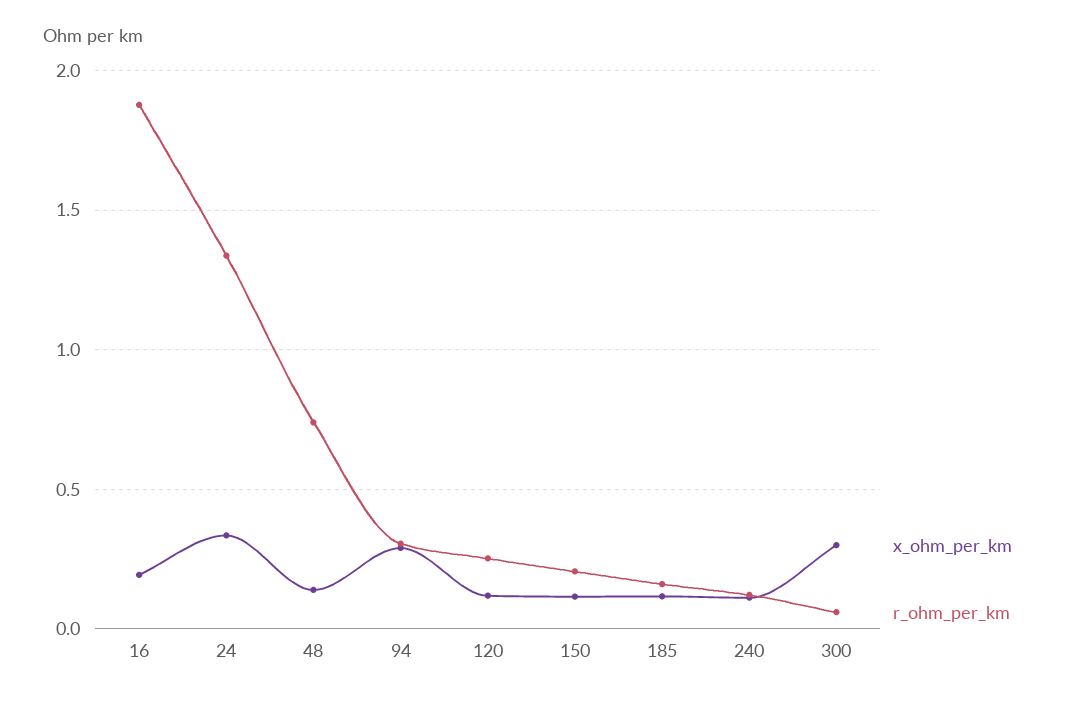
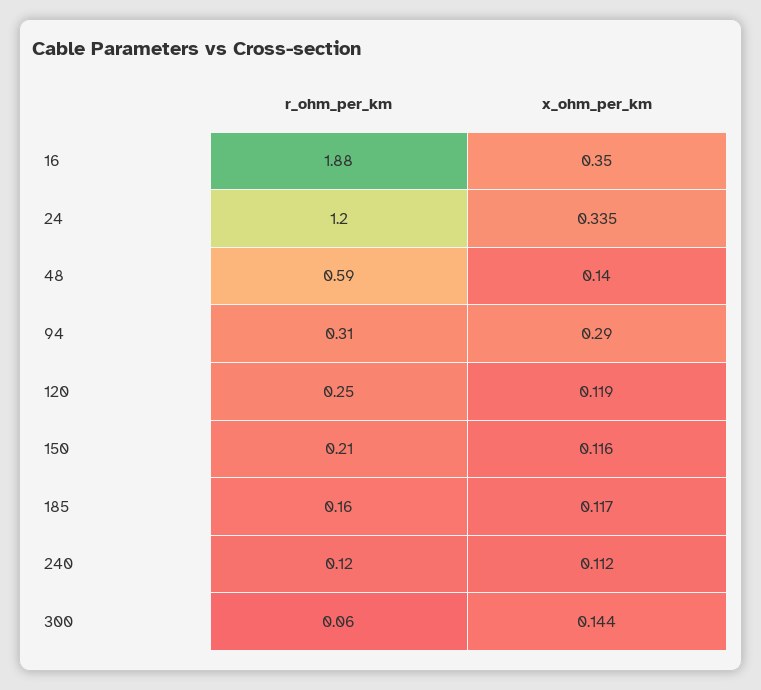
x_ohm_per_km, 16: 0.2 -> 0.35
r_ohm_per_km, 24: 1.35 -> 1.2
r_ohm_per_km, 48: 0.75 -> 0.59
x_ohm_per_km, 300: 0.3 -> 0.144

